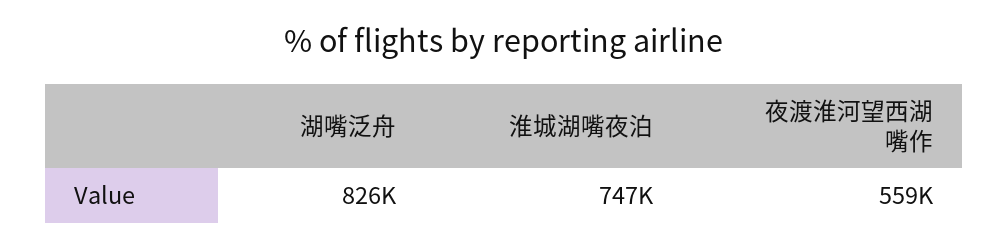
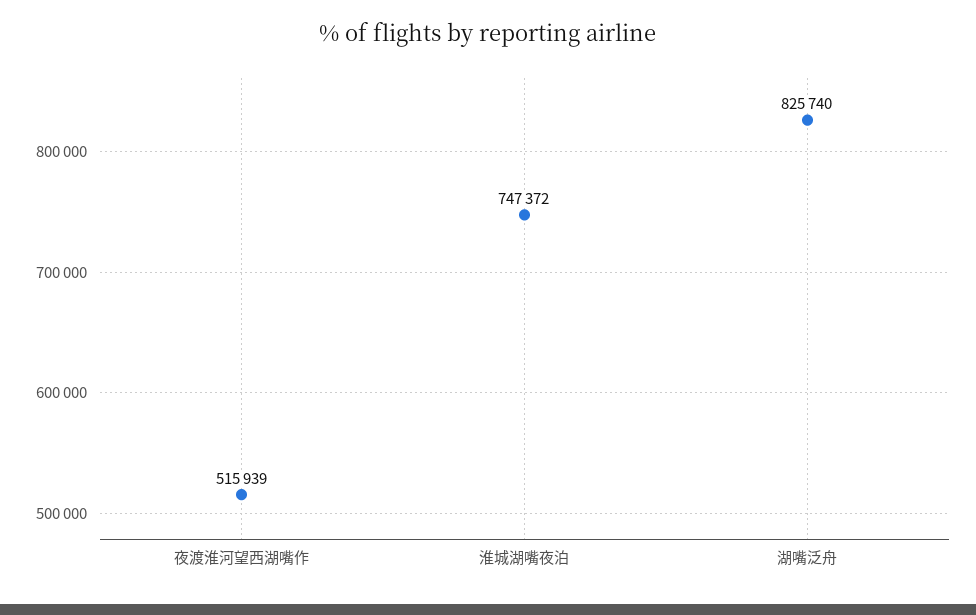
夜渡淮河望西湖嘴作: 559000 -> 515939

